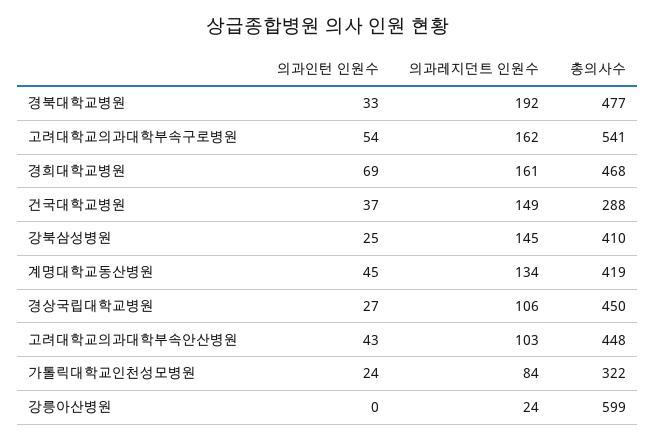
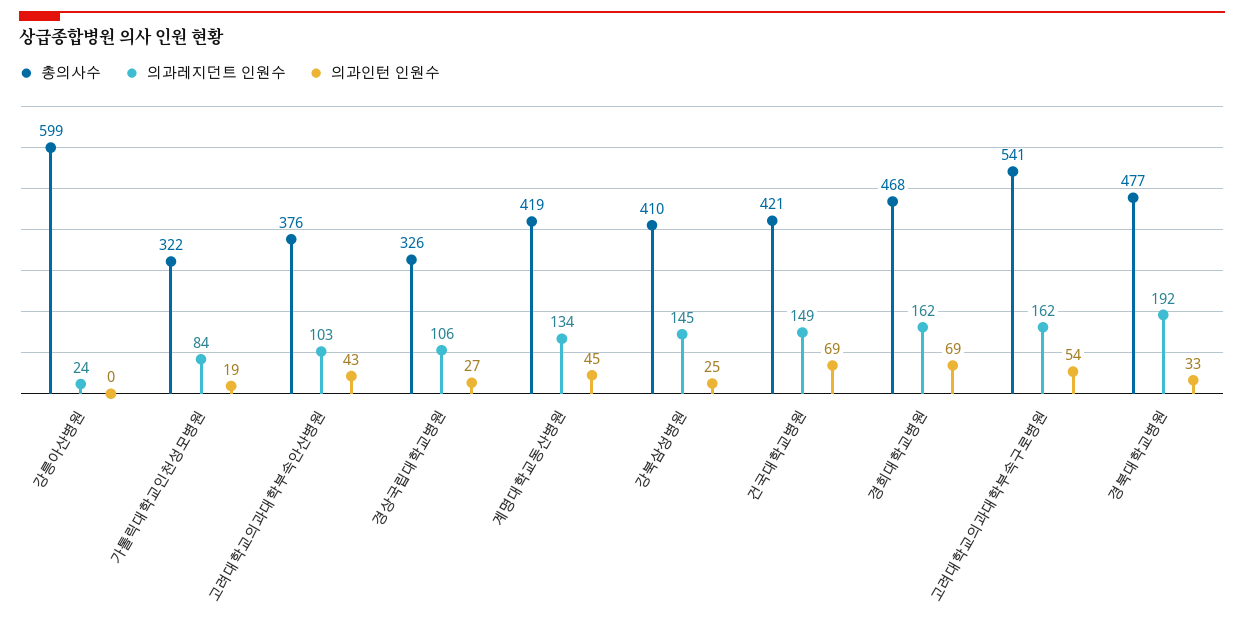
의과레지던트 인원수, 경희대학교병원: 161 -> 162
의과인턴 인원수, 건국대학교병원: 37 -> 69
총의사수, 건국대학교병원: 288 -> 421
총의사수, 경상국립대학교병원: 450 -> 326
총의사수, 고려대학교의과대학부속안산병원: 448 -> 376
의과인턴 인원수, 가톨릭대학교인천성모병원: 24 -> 19

